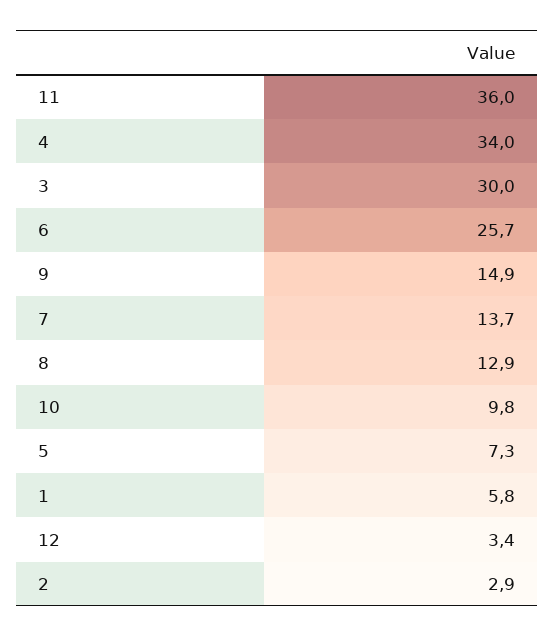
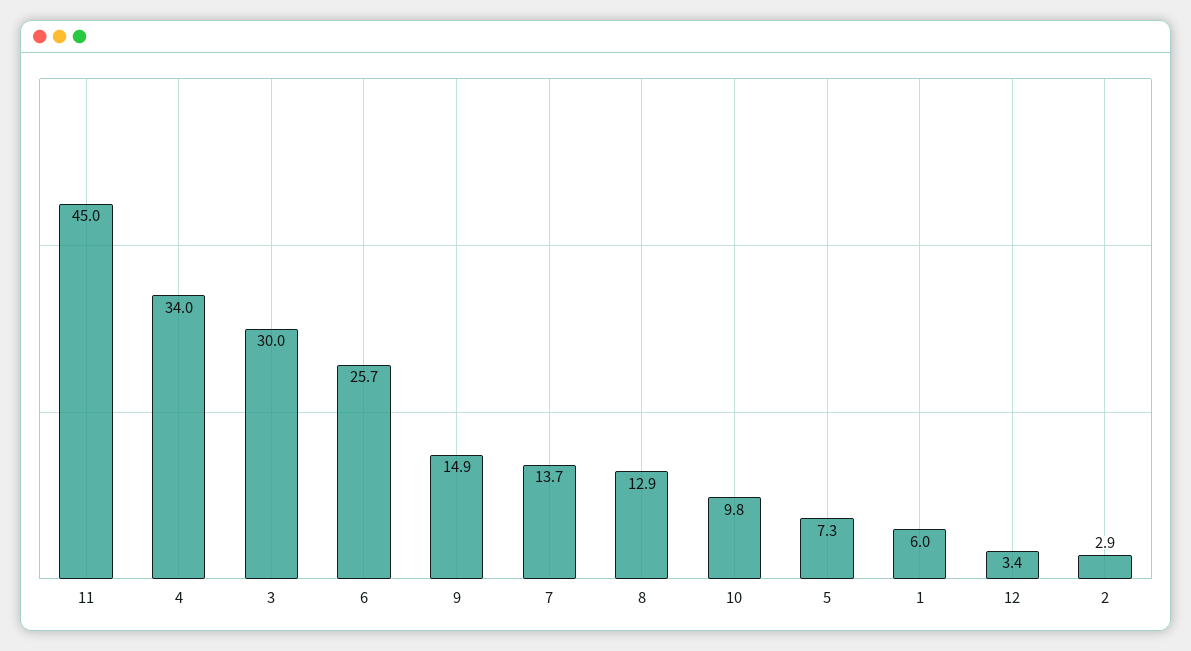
11: 36 -> 45
1: 5.8 -> 6

